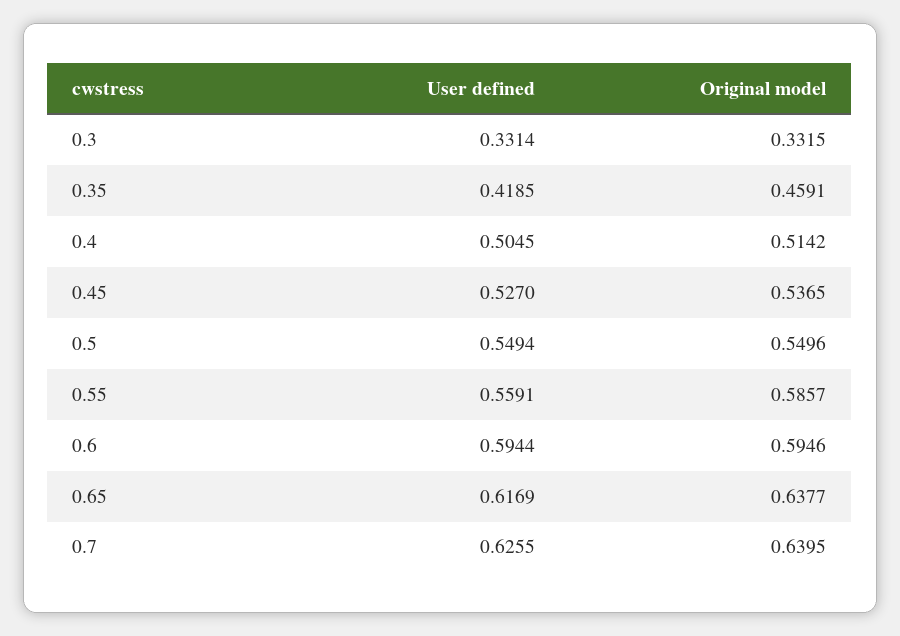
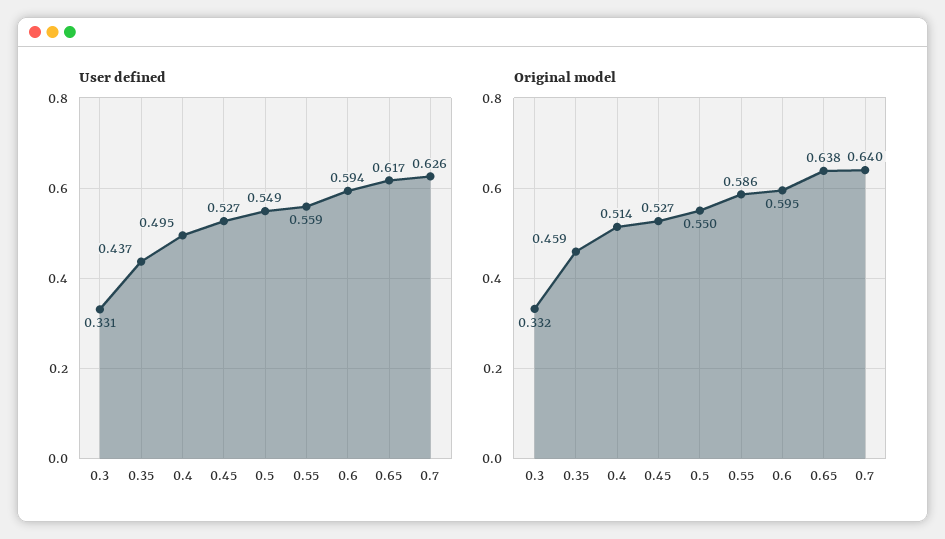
User defined, 0.35: 0.4185 -> 0.437
User defined, 0.4: 0.5045 -> 0.495
Original model, 0.45: 0.5365 -> 0.527

